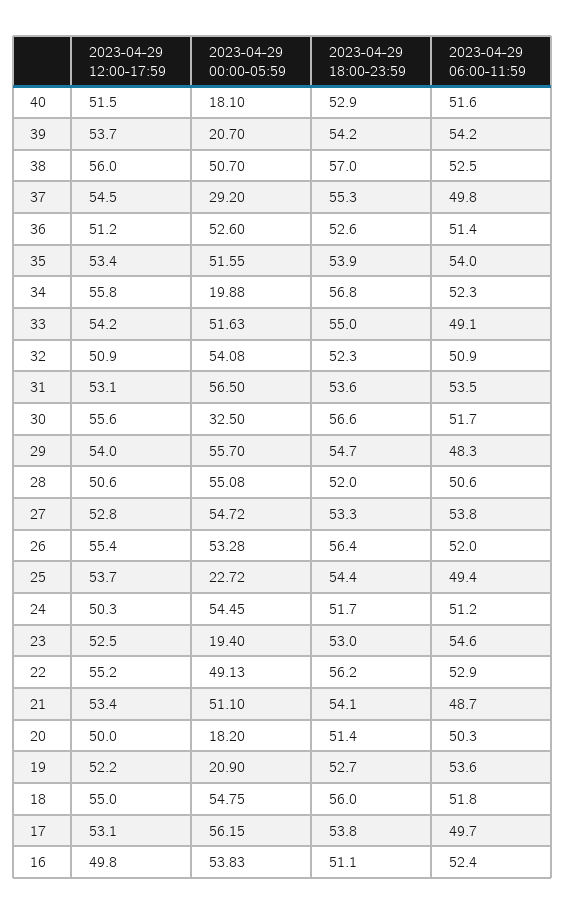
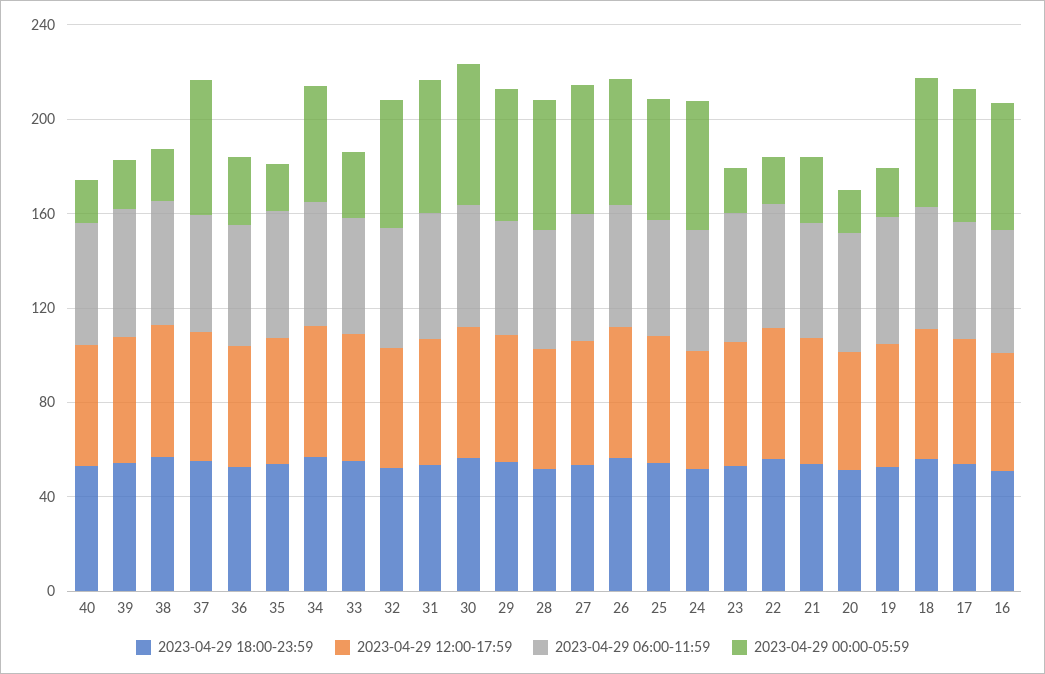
2023-04-29 00:00-05:59, 38: 50.7 -> 20
2023-04-29 00:00-05:59, 37: 29.2 -> 60
2023-04-29 00:00-05:59, 36: 52.6 -> 30
2023-04-29 00:00-05:59, 35: 51.55 -> 20
2023-04-29 00:00-05:59, 34: 19.88 -> 50
2023-04-29 00:00-05:59, 33: 51.63 -> 30
2023-04-29 00:00-05:59, 30: 32.5 -> 60
2023-04-29 00:00-05:59, 25: 22.72 -> 50
2023-04-29 00:00-05:59, 22: 49.13 -> 20
2023-04-29 00:00-05:59, 21: 51.1 -> 30

